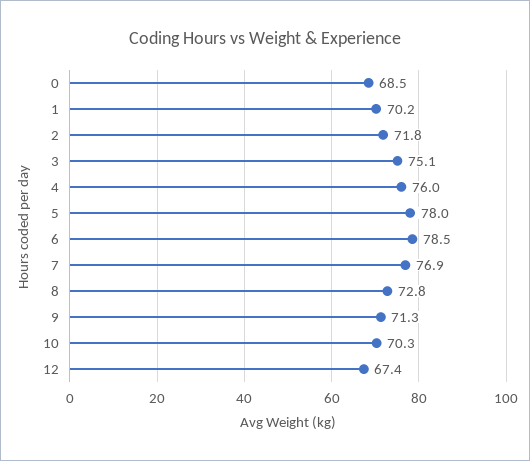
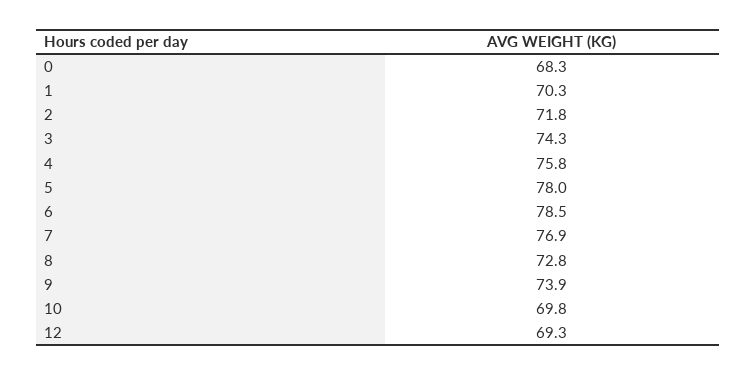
0: 68.5 -> 68.3
1: 70.2 -> 70.3
3: 75.1 -> 74.3
4: 76 -> 75.8
9: 71.3 -> 73.9
10: 70.3 -> 69.8
12: 67.4 -> 69.3

